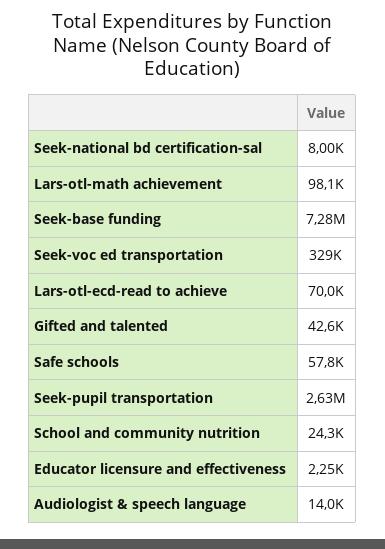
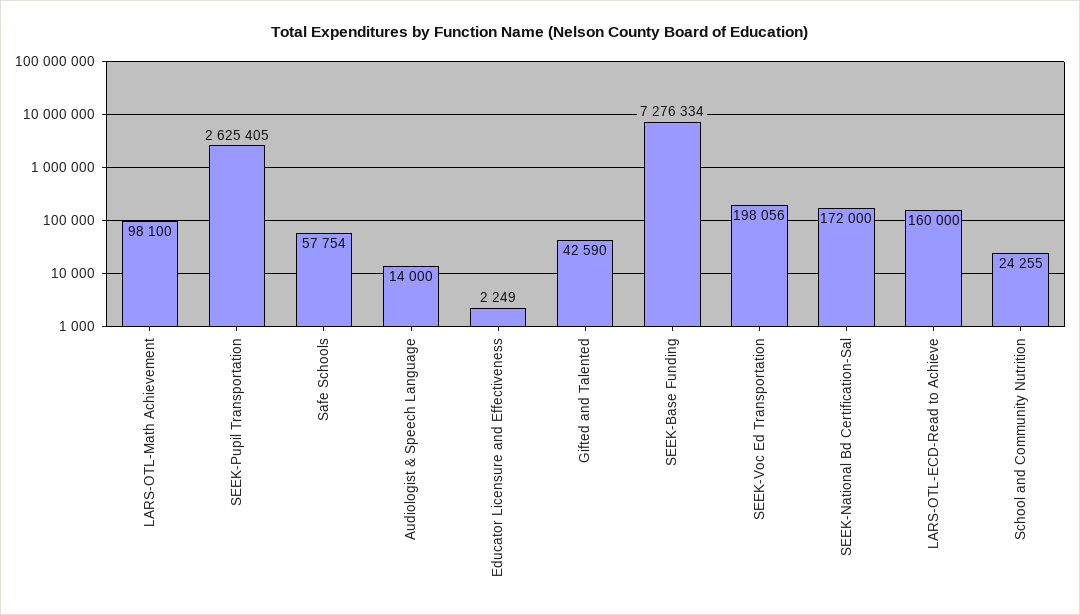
Seek-national bd certification-sal: 8000 -> 172000
Seek-voc ed transportation: 329000 -> 198056
Lars-otl-ecd-read to achieve: 70000 -> 160000

